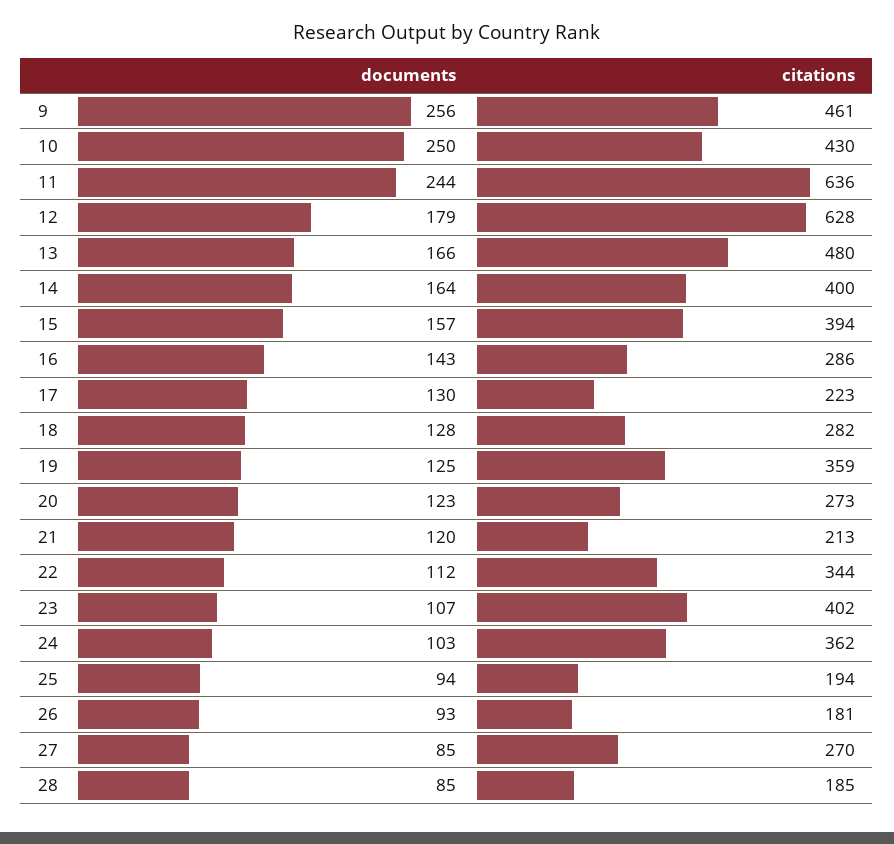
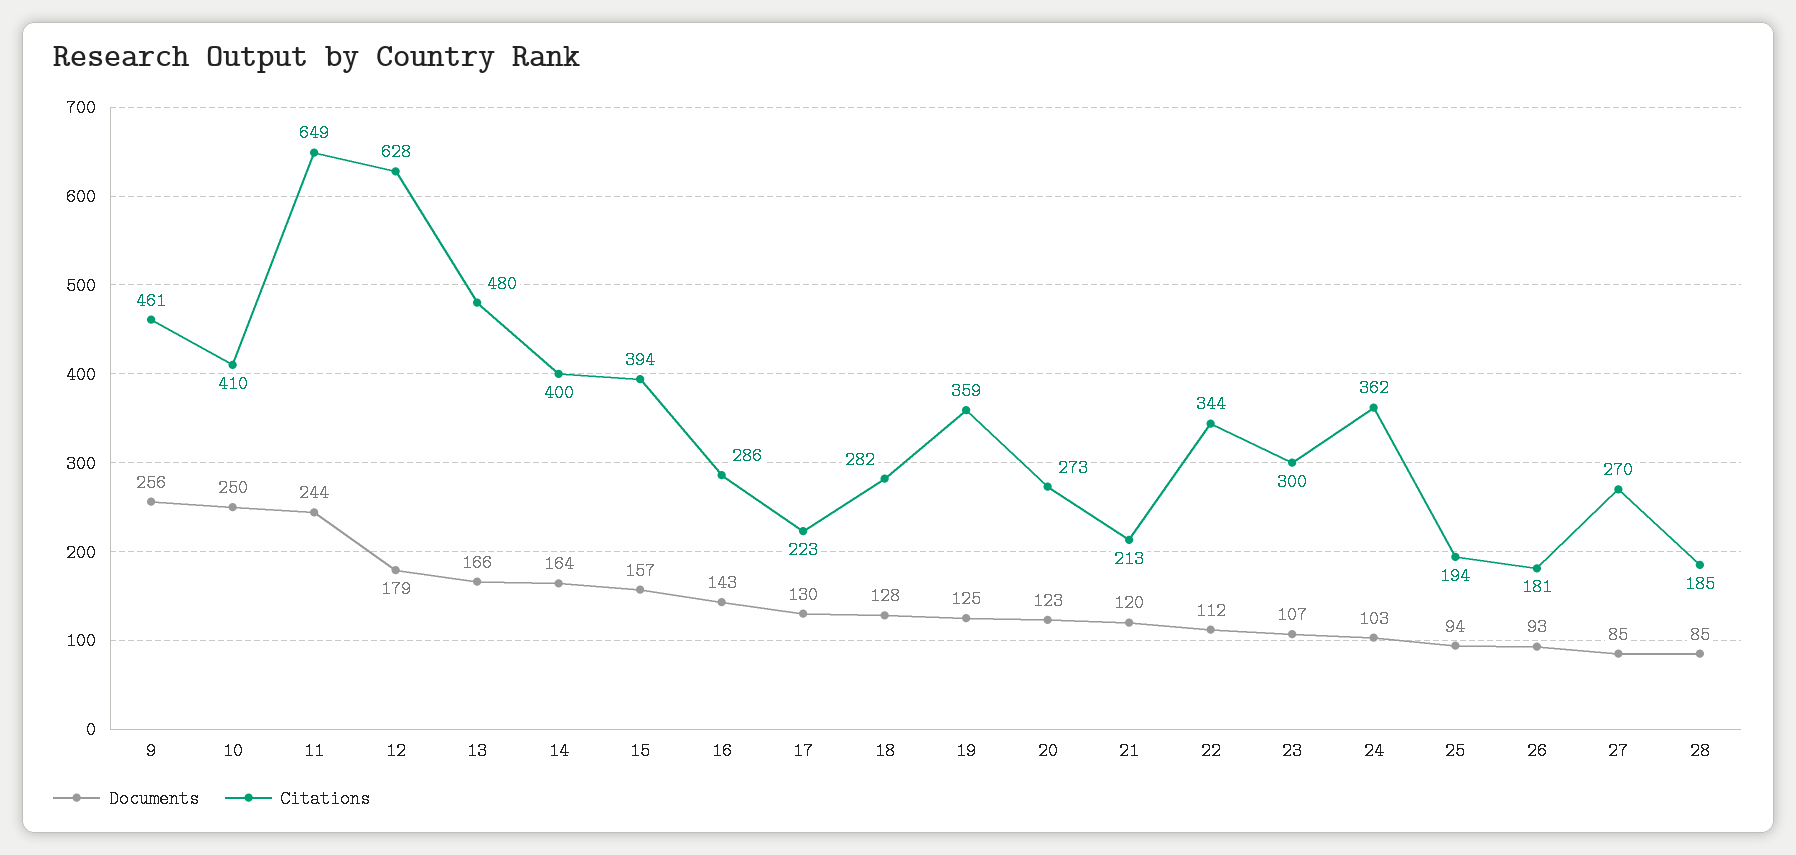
citations, 10: 430 -> 410
citations, 11: 636 -> 649
citations, 23: 402 -> 300

